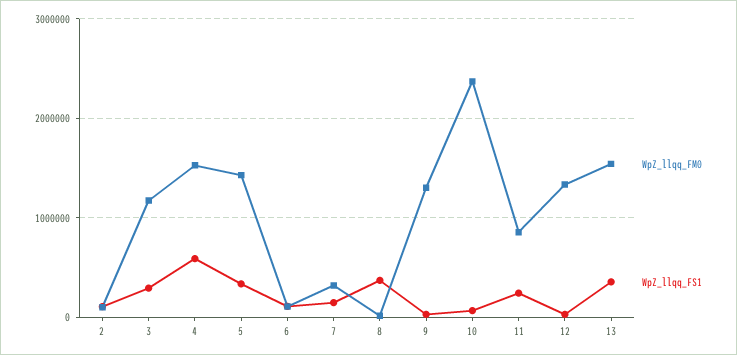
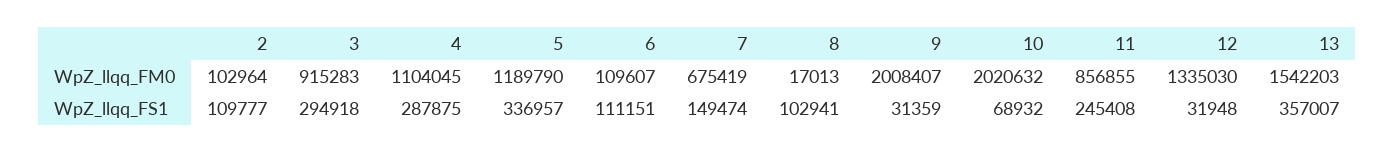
WpZ_llqq_FM0, 3: 1200000 -> 915283
WpZ_llqq_FM0, 4: 1500000 -> 1104045
WpZ_llqq_FS1, 4: 600000 -> 287875
WpZ_llqq_FM0, 5: 1400000 -> 1189790
WpZ_llqq_FM0, 7: 300000 -> 675419
WpZ_llqq_FS1, 8: 400000 -> 102941
WpZ_llqq_FM0, 9: 1300000 -> 2008407
WpZ_llqq_FM0, 10: 2400000 -> 2020632

